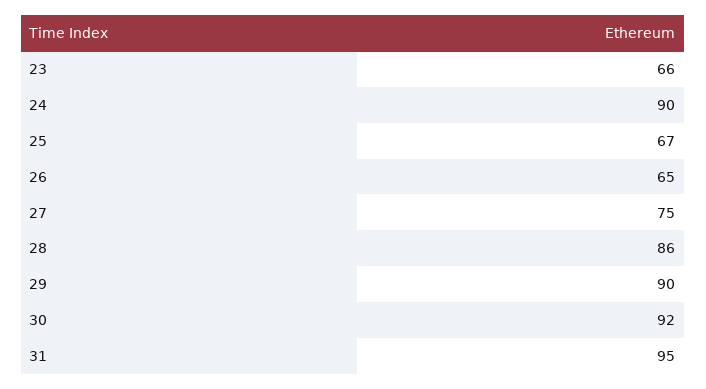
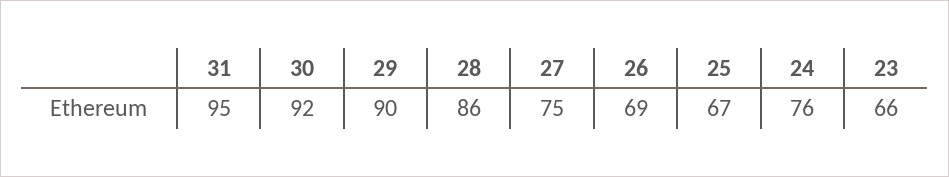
24: 90 -> 76
26: 65 -> 69

